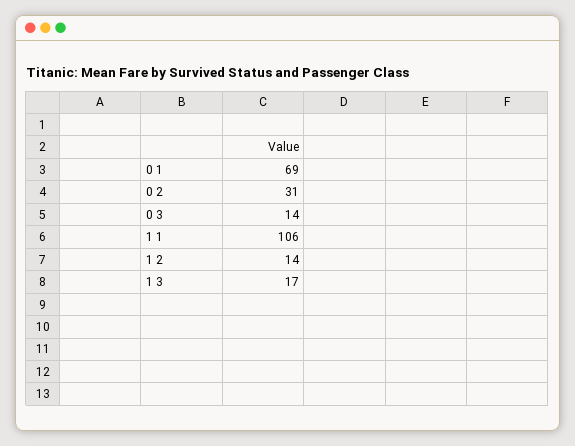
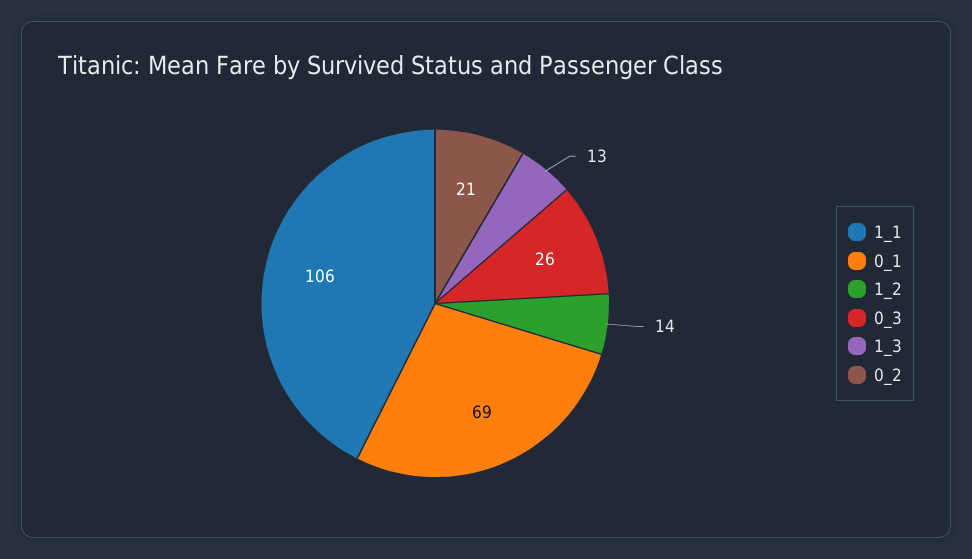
0 2: 31 -> 21
0 3: 14 -> 26
1 3: 17 -> 13

